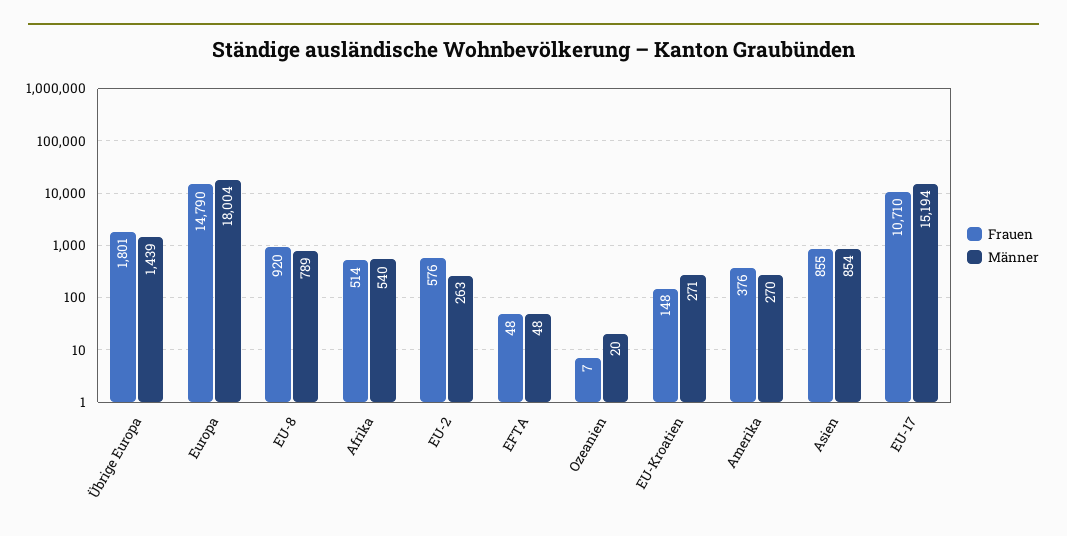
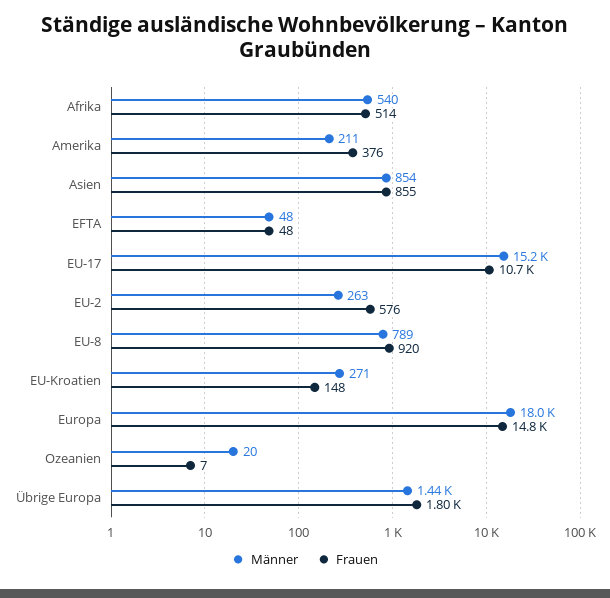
Männer, Amerika: 270 -> 211

